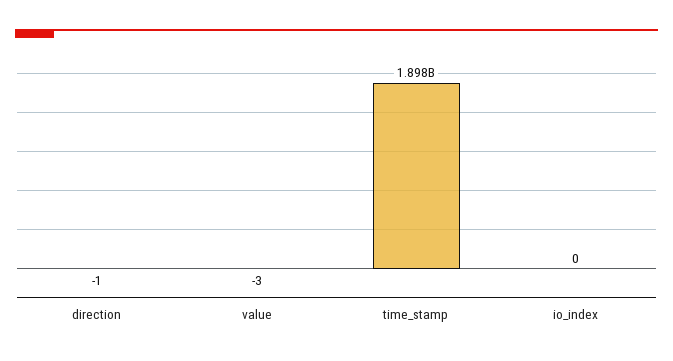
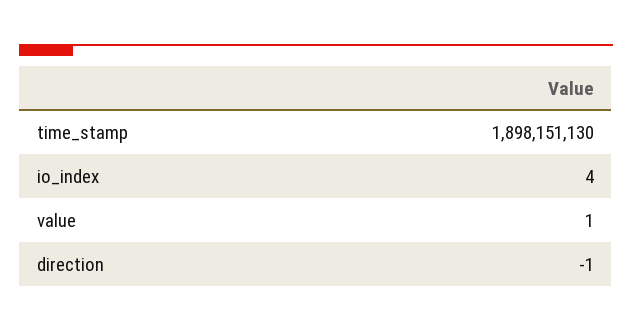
value: -3 -> 1
io_index: 0 -> 4

